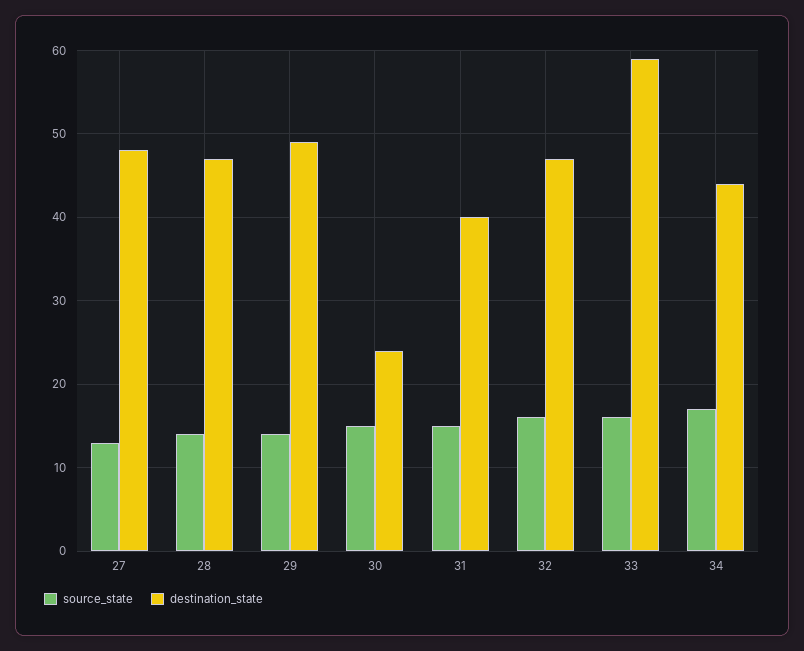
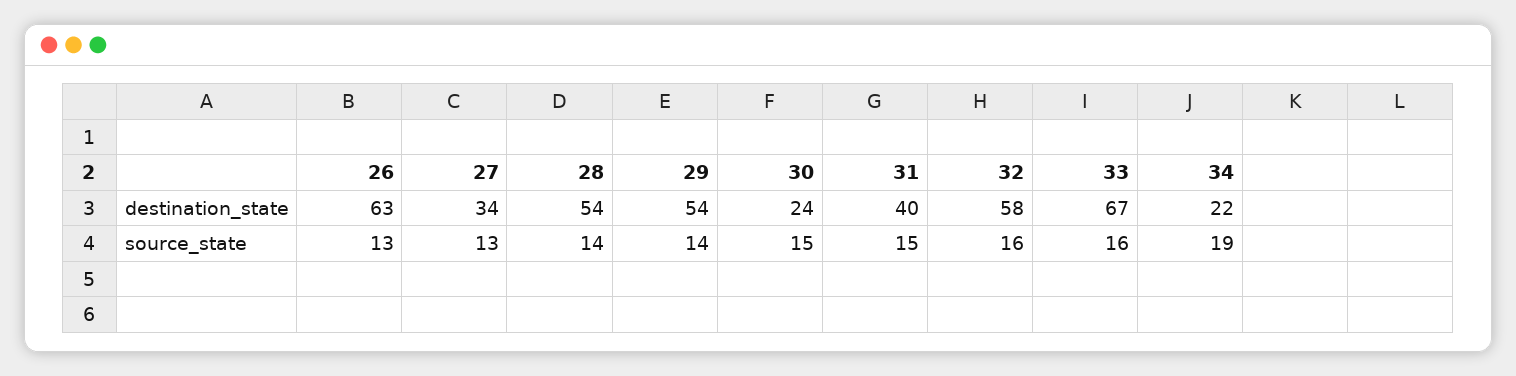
destination_state, 27: 48 -> 34
destination_state, 28: 47 -> 54
destination_state, 29: 49 -> 54
destination_state, 32: 47 -> 58
destination_state, 33: 59 -> 67
source_state, 34: 17 -> 19
destination_state, 34: 44 -> 22
destination_state, 26: none -> 63
source_state, 26: none -> 13

